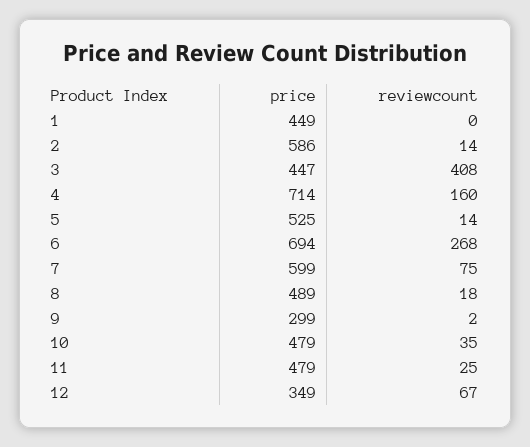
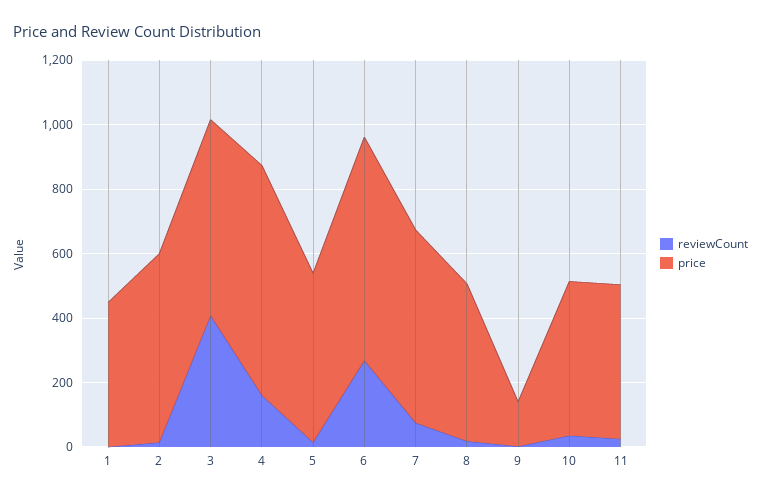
price, 3: 447 -> 600
price, 9: 299 -> 150
price, 12: 349 -> none
reviewcount, 12: 67 -> none

